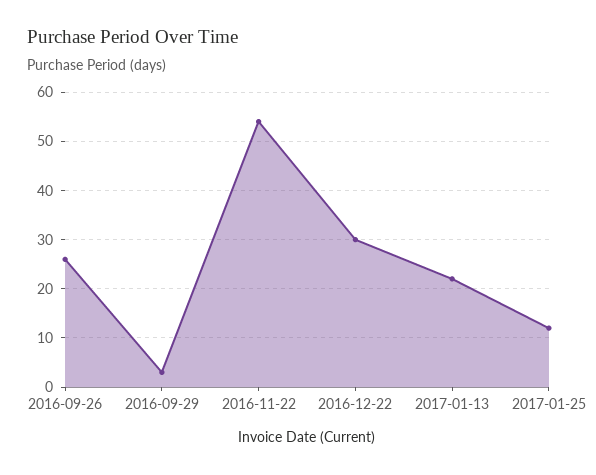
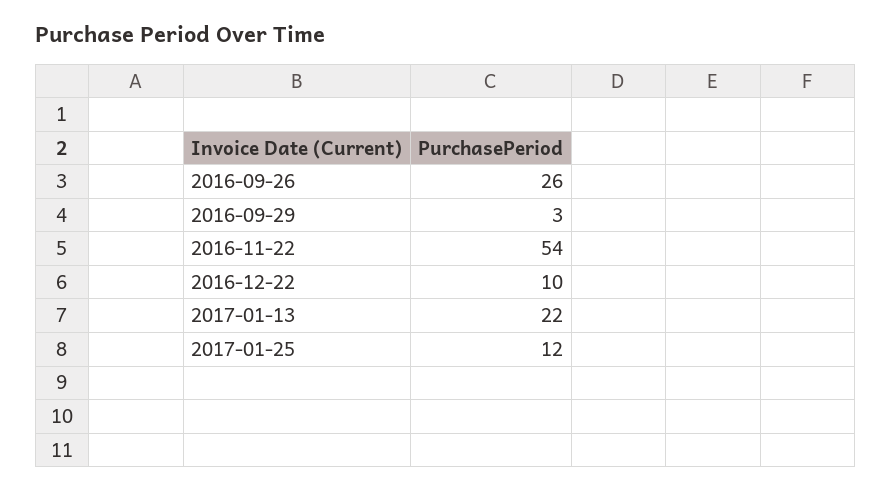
2016-12-22: 30 -> 10

